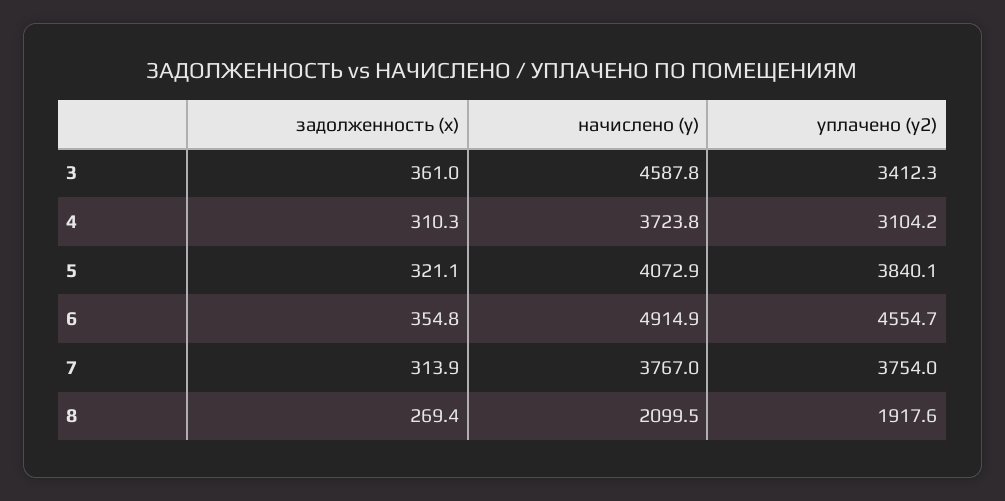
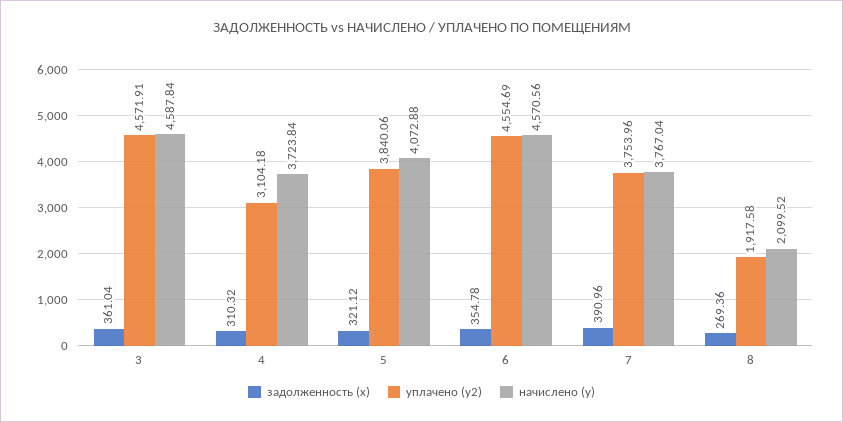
уплачено (y2), 3: 3412.3 -> 4571.91
начислено (y), 6: 4914.9 -> 4570.56
задолженность (x), 7: 313.9 -> 390.96

